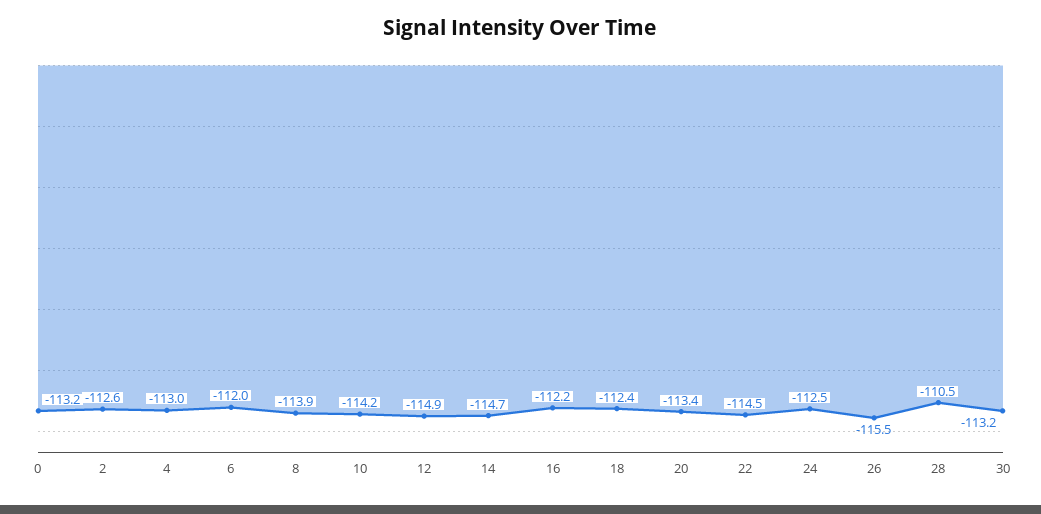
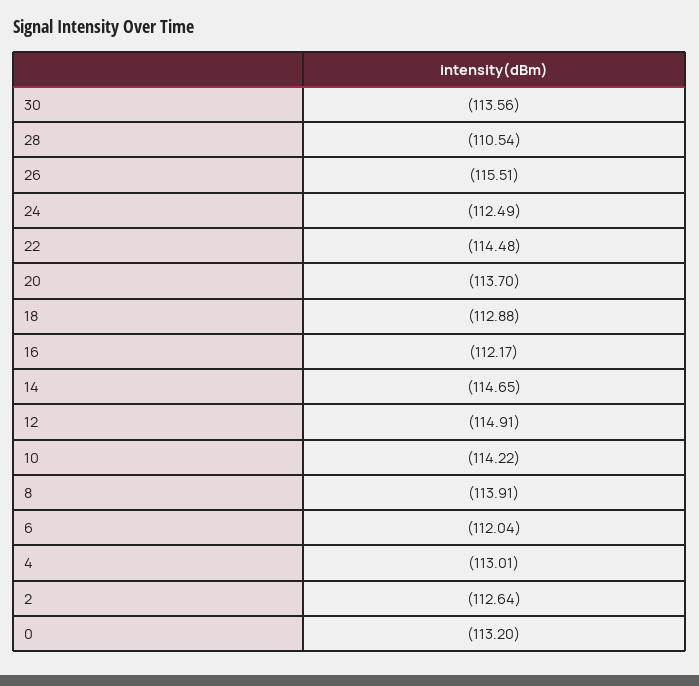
18: -112.4 -> -112.88
20: -113.4 -> -113.7
30: -113.2 -> -113.56

